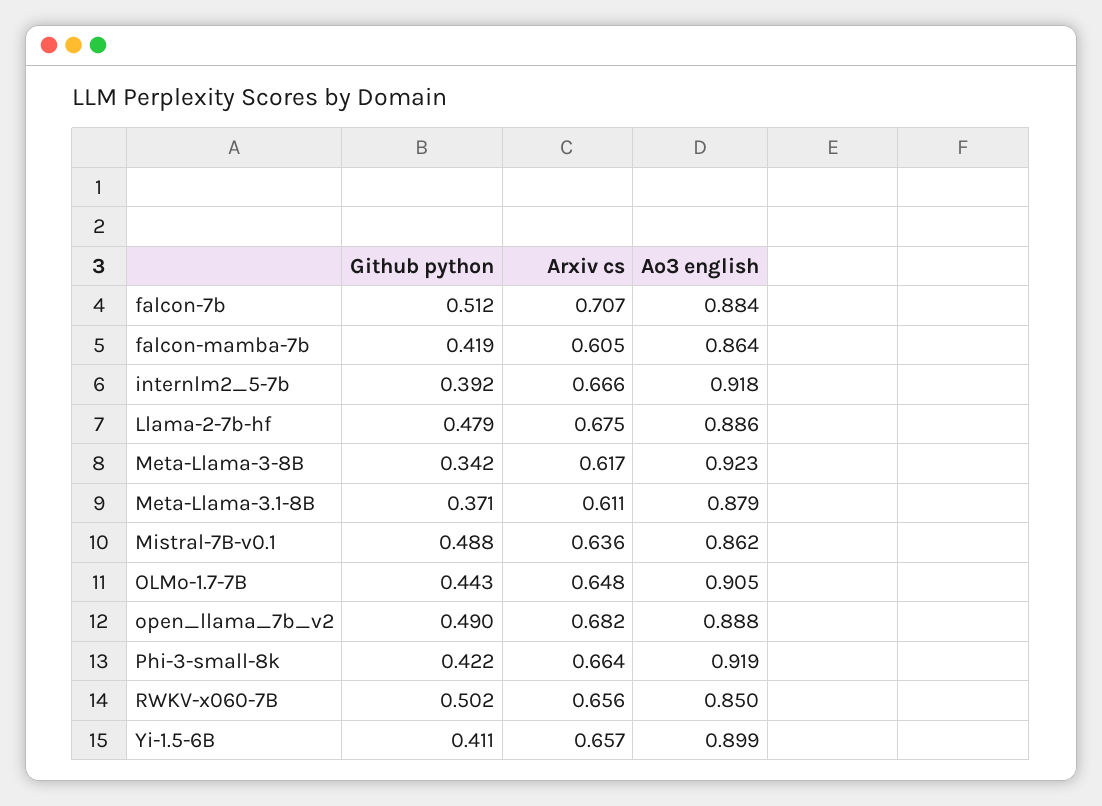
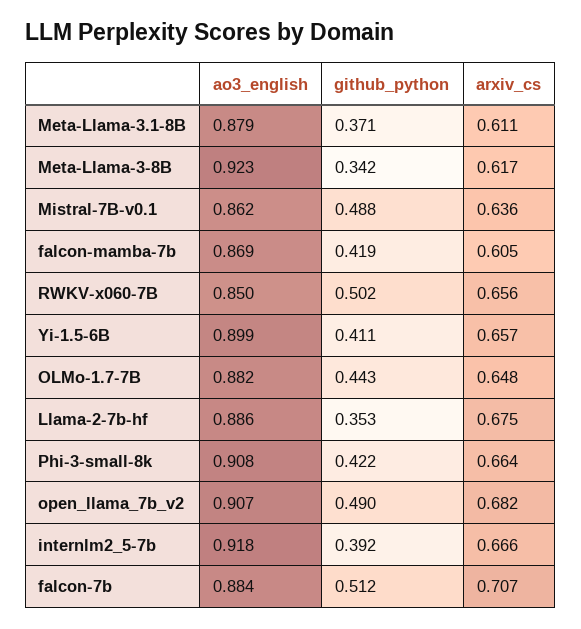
Ao3 english, falcon-mamba-7b: 0.864 -> 0.869
Github python, Llama-2-7b-hf: 0.479 -> 0.353
Ao3 english, OLMo-1.7-7B: 0.905 -> 0.882
Ao3 english, open_llama_7b_v2: 0.888 -> 0.907
Ao3 english, Phi-3-small-8k: 0.919 -> 0.908

